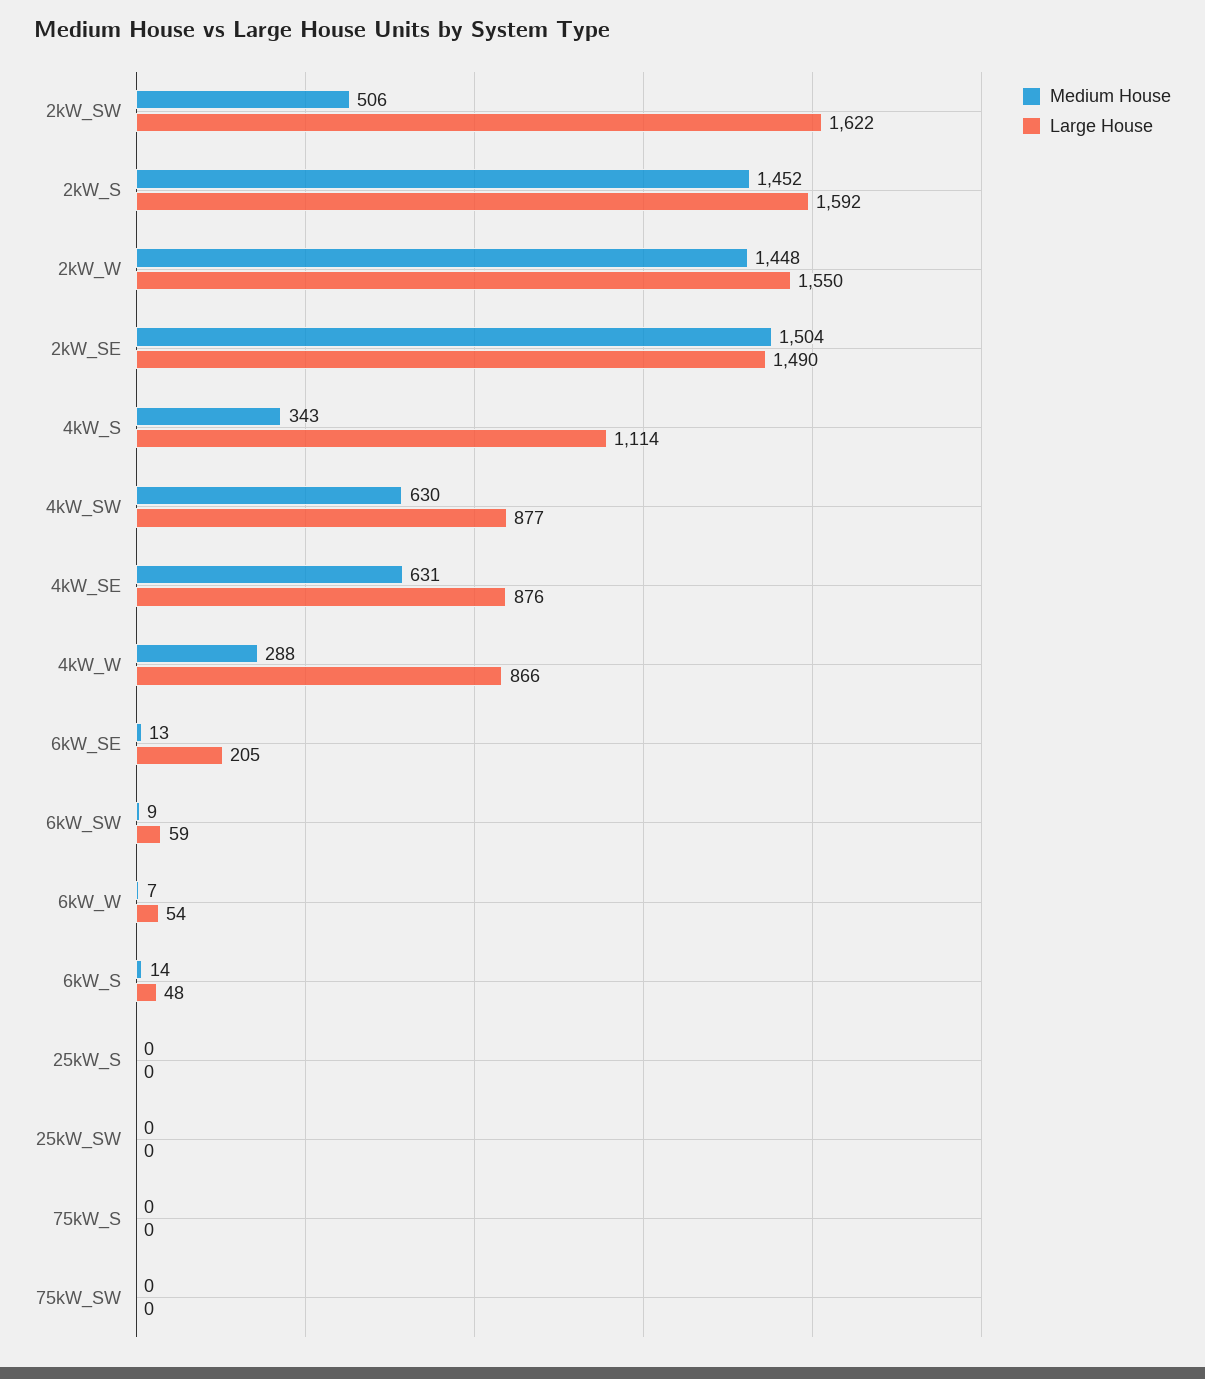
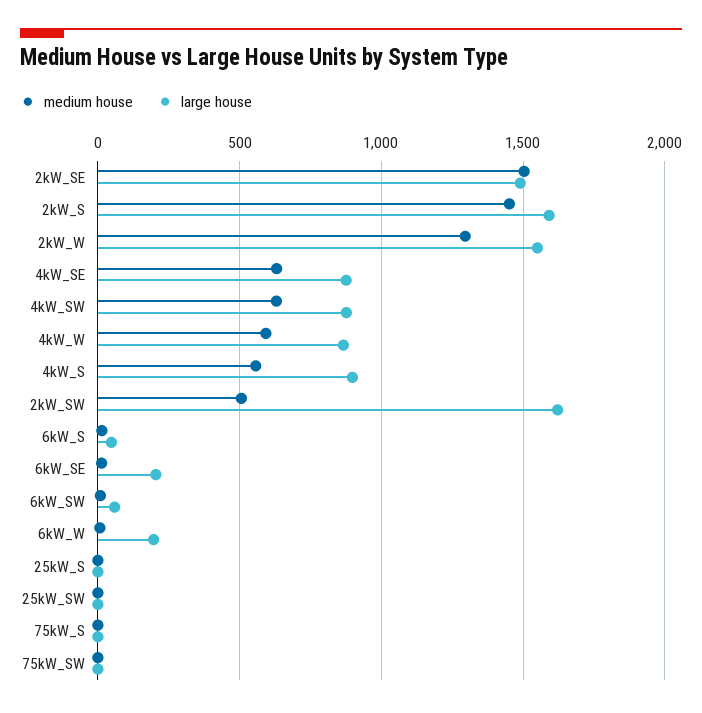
Medium House, 2kW_W: 1448 -> 1300
Medium House, 4kW_S: 343 -> 550
Large House, 4kW_S: 1114 -> 900
Medium House, 4kW_W: 288 -> 600
Large House, 6kW_W: 54 -> 200

